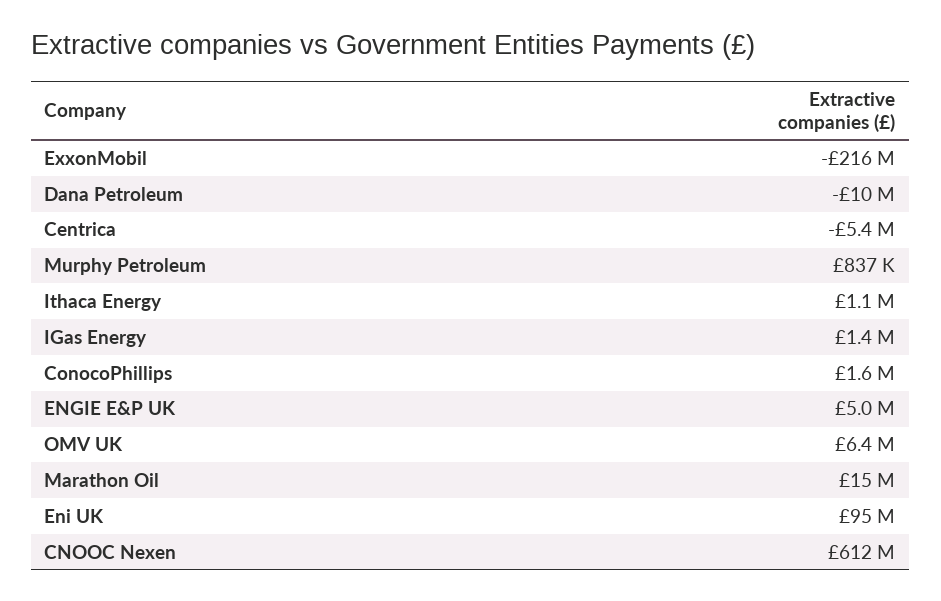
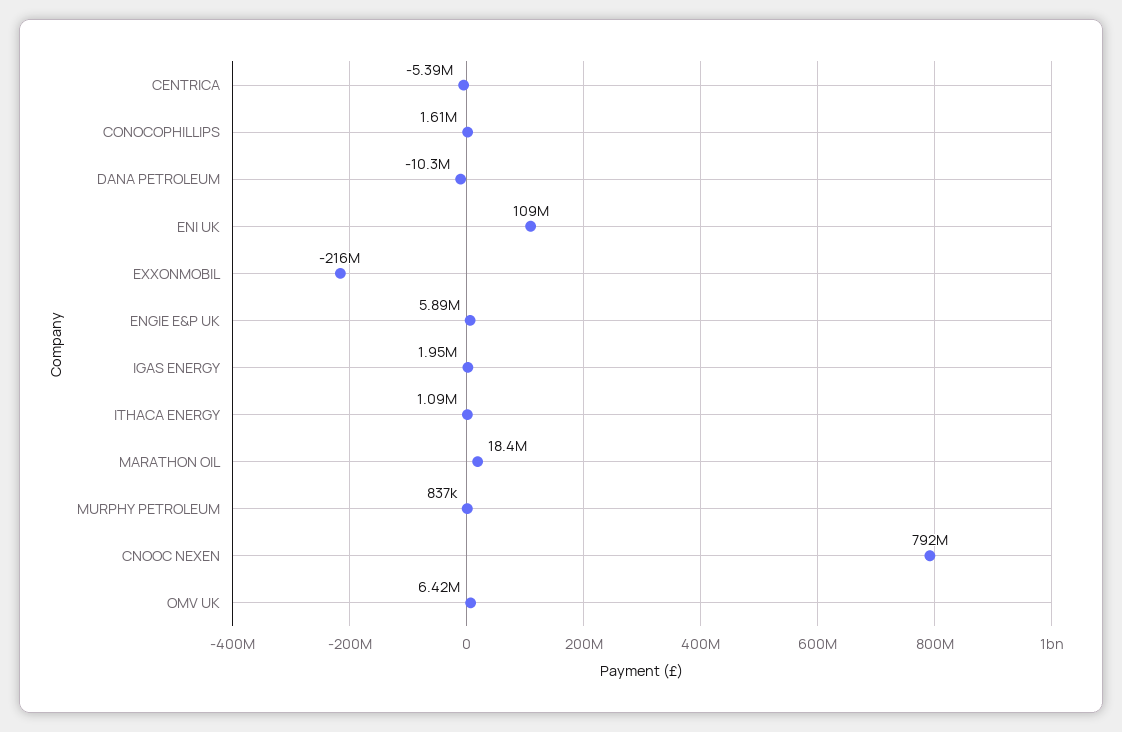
IGas Energy: 1400000 -> 1950000
ENGIE E&P UK: 5000000 -> 5890000
Marathon Oil: 15000000 -> 18400000
Eni UK: 95000000 -> 109000000
CNOOC Nexen: 612000000 -> 792000000

